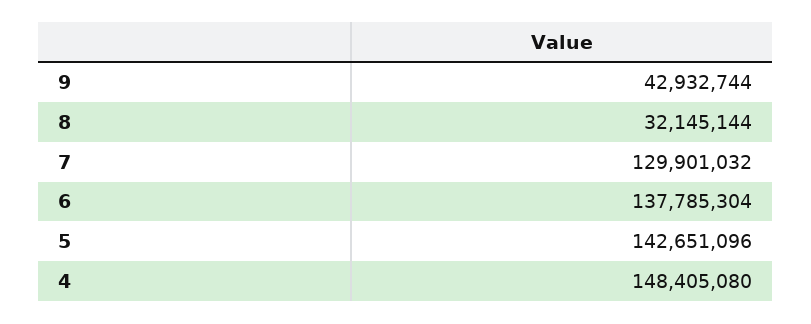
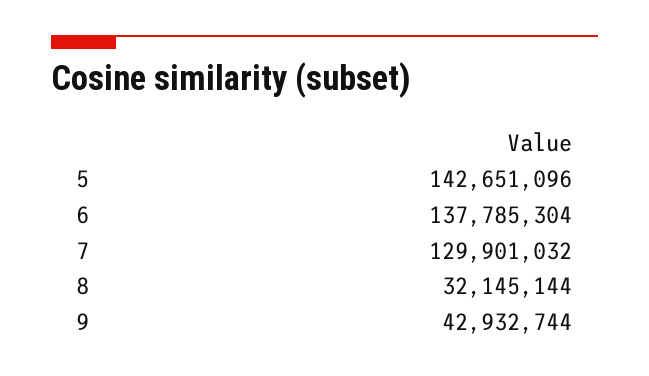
4: 148405080 -> none

